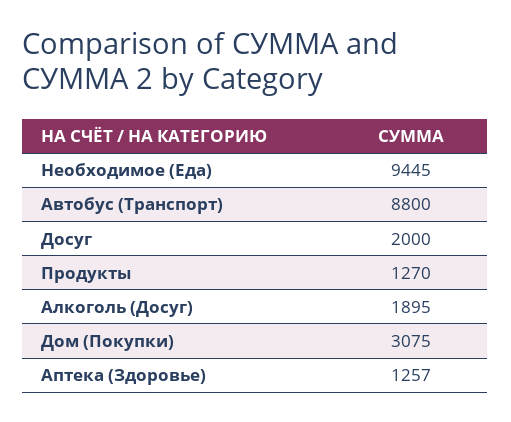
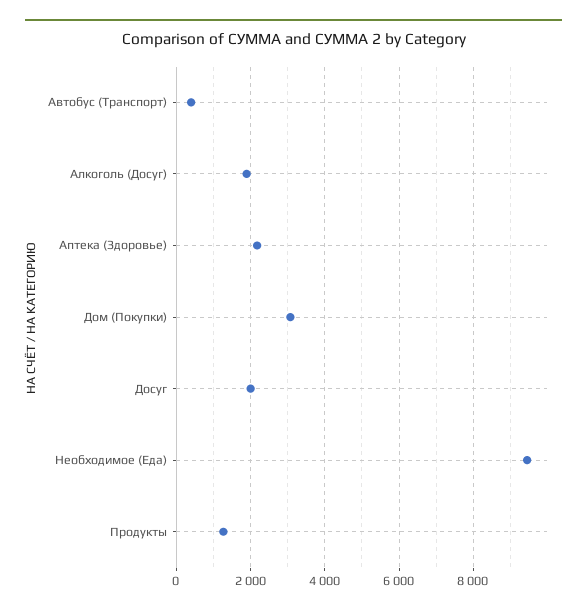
Автобус (Транспорт): 8800 -> 400
Аптека (Здоровье): 1257 -> 2200

